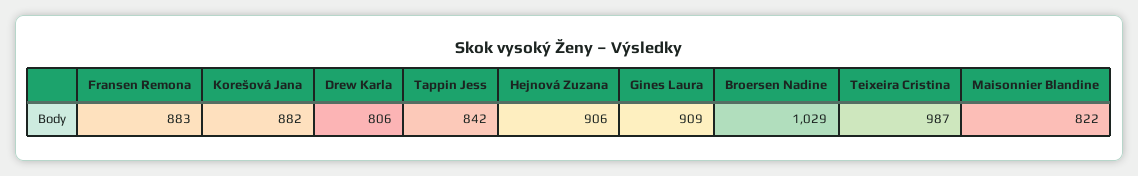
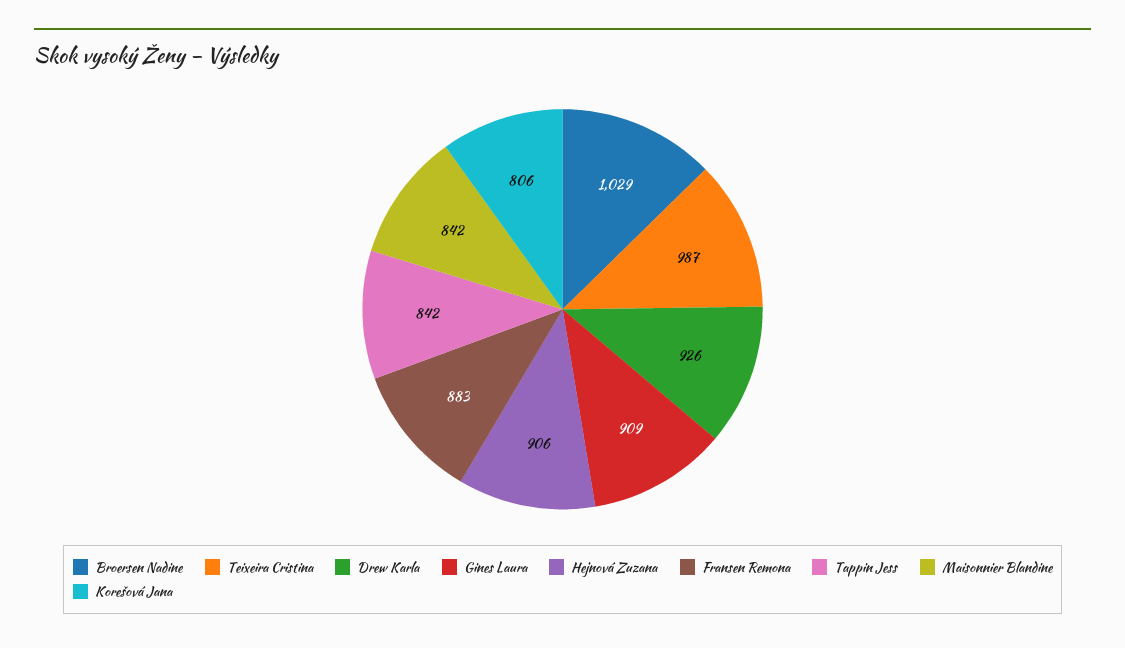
Korešová Jana: 882 -> 806
Drew Karla: 806 -> 926
Maisonnier Blandine: 822 -> 842

